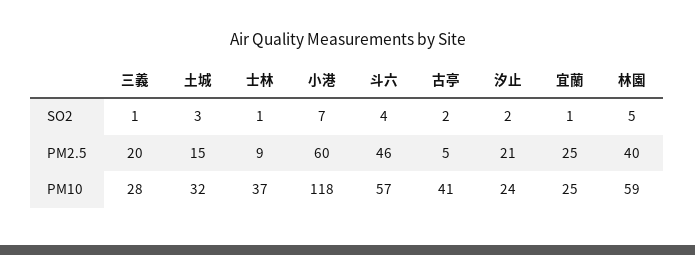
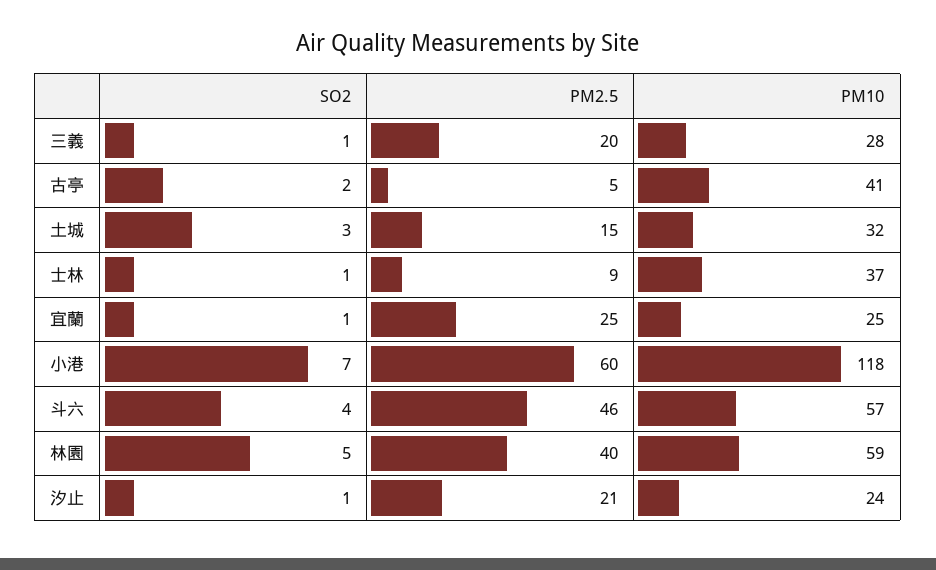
汐止, SO2: 2 -> 1

